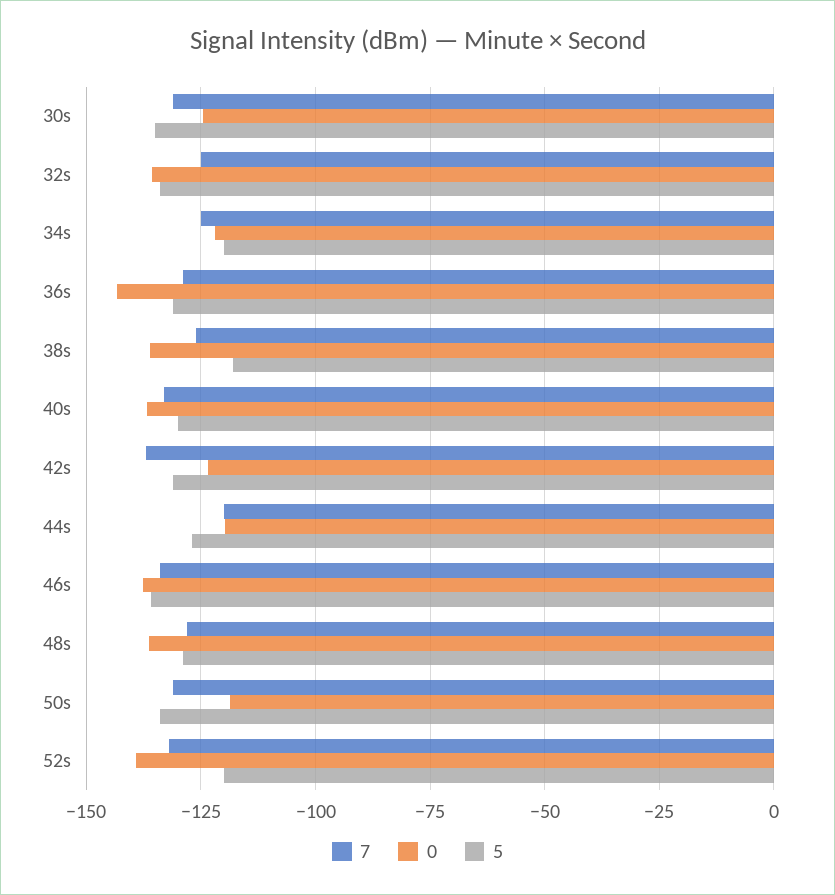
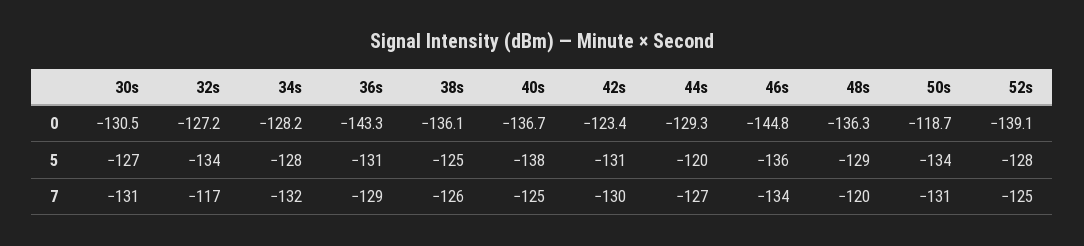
0, 30s: -125 -> -130.5
5, 30s: -135 -> -127
7, 32s: -125 -> -117
0, 32s: -135 -> -127.2
7, 34s: -125 -> -132
0, 34s: -122.5 -> -128.2
5, 34s: -120 -> -128
5, 38s: -117.5 -> -125
7, 40s: -132.5 -> -125
5, 40s: -130 -> -138
7, 42s: -137.5 -> -130
7, 44s: -120 -> -127
0, 44s: -120 -> -129.3
5, 44s: -127.5 -> -120
0, 46s: -137.5 -> -144.8
7, 48s: -127.5 -> -120
7, 52s: -132.5 -> -125
5, 52s: -120 -> -128

